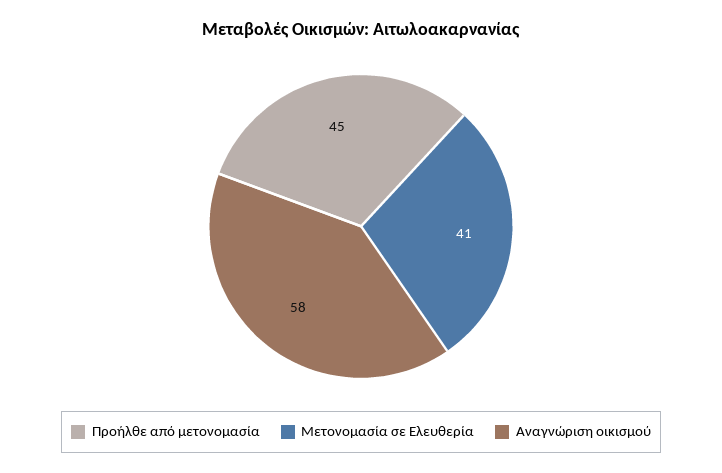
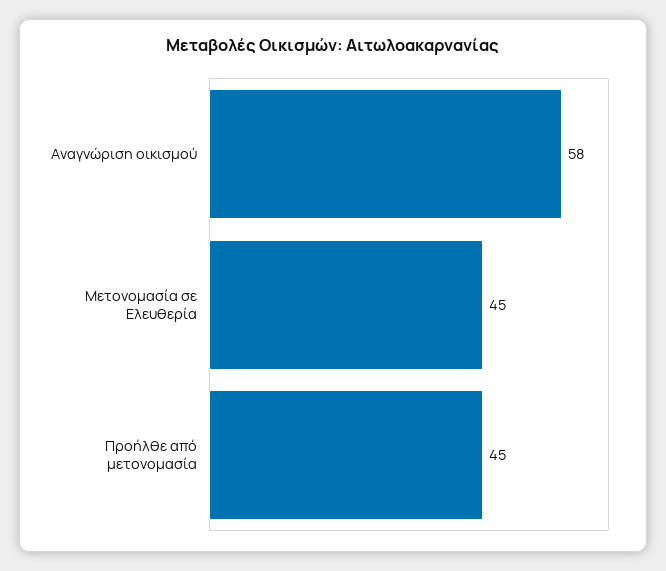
Μετονομασία σε Ελευθερία: 41 -> 45

